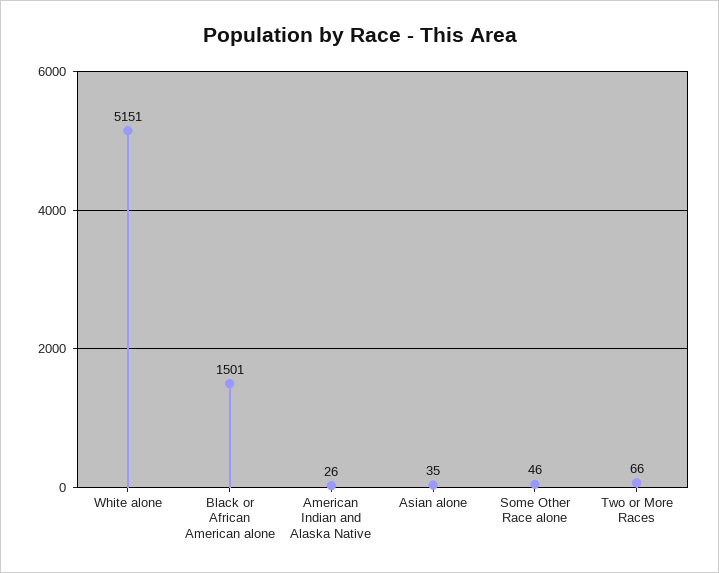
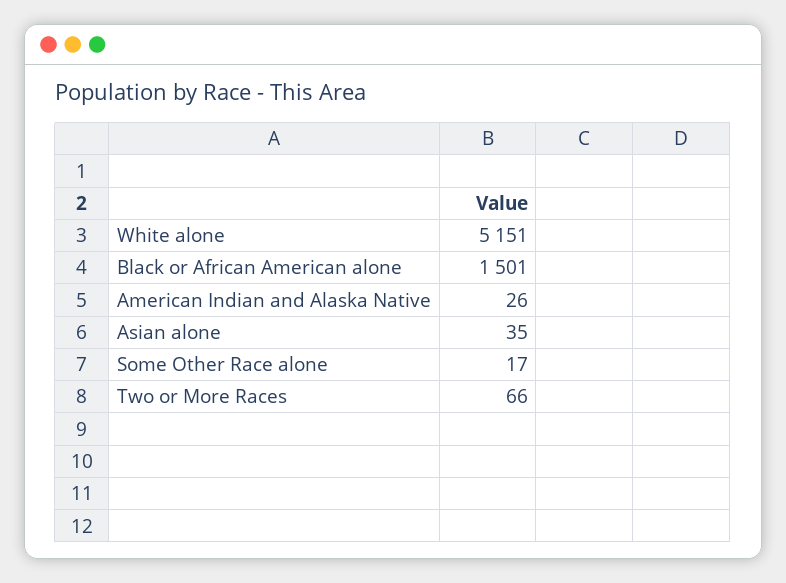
Some Other Race alone: 46 -> 17

